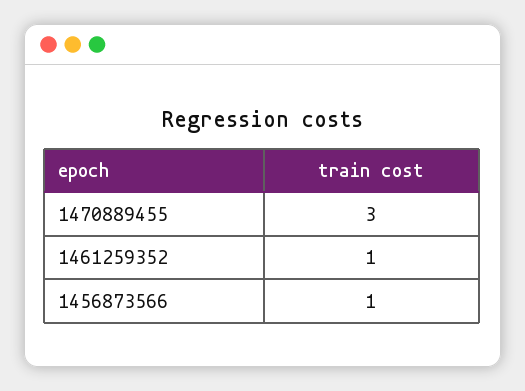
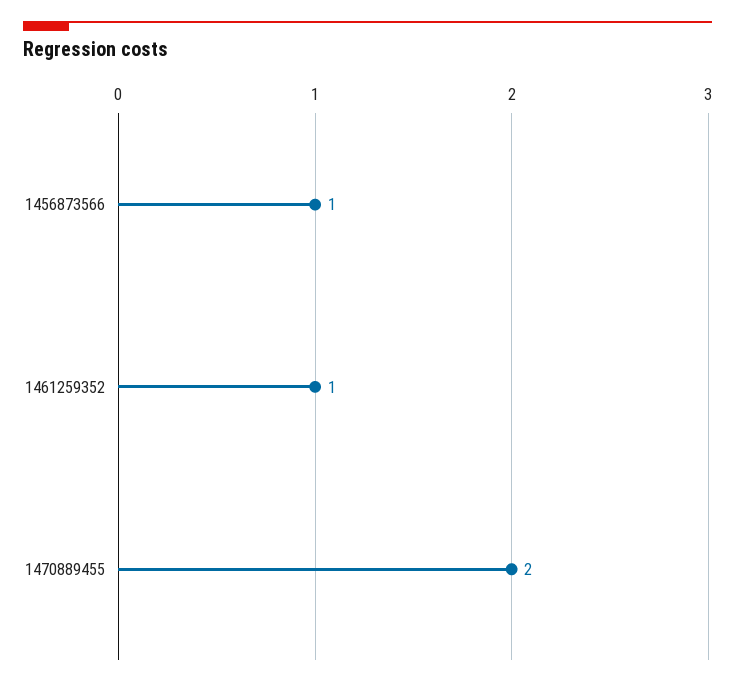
1470889455: 3 -> 2

